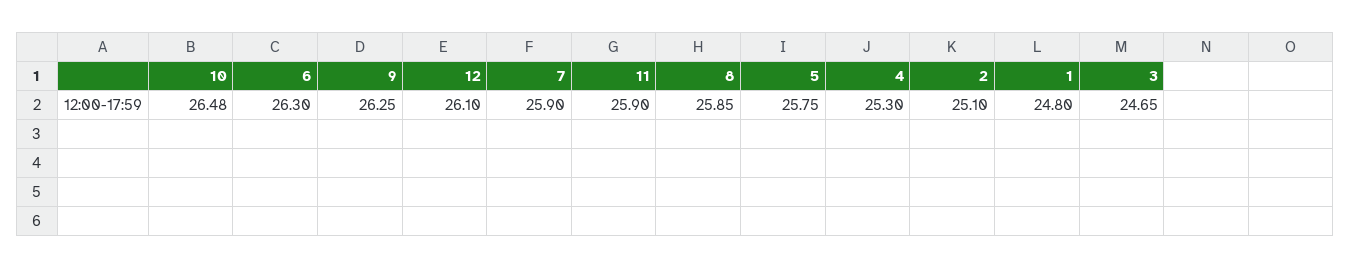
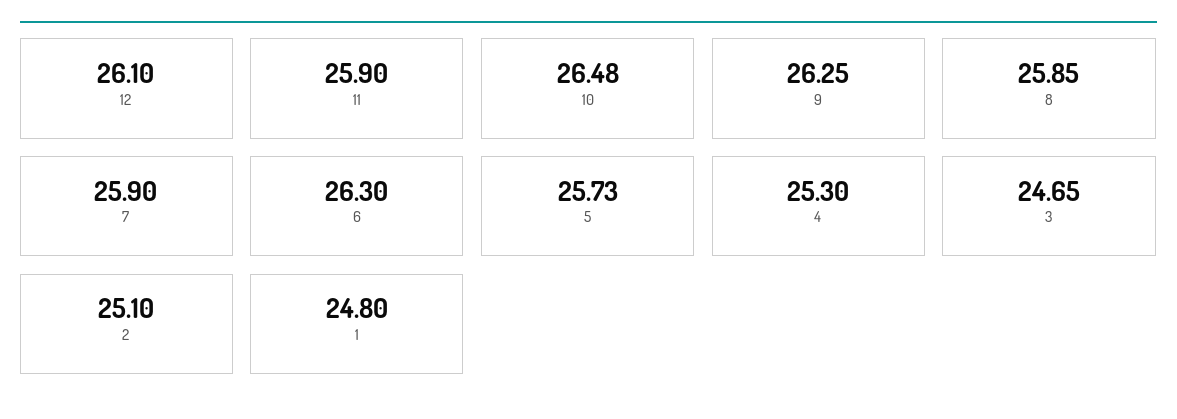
5: 25.75 -> 25.73

